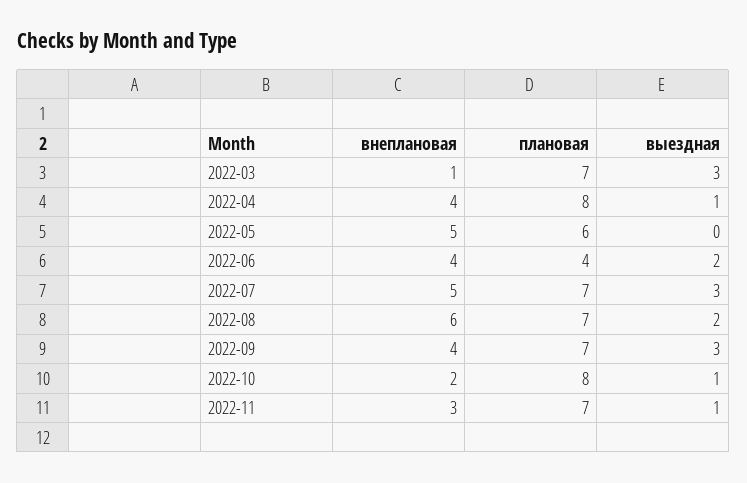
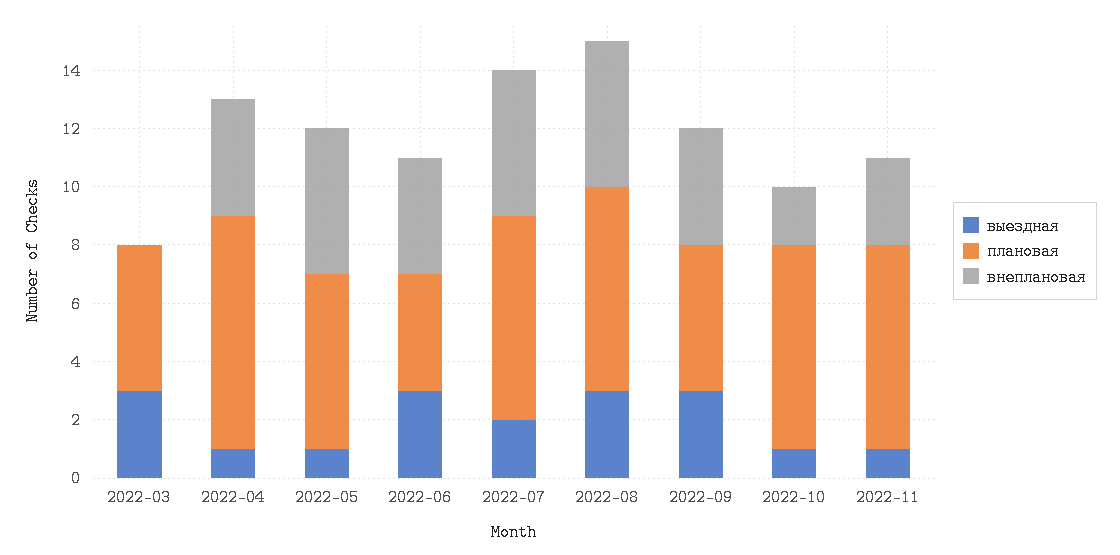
внеплановая, 2022-03: 1 -> 0
плановая, 2022-03: 7 -> 5
выездная, 2022-05: 0 -> 1
выездная, 2022-06: 2 -> 3
выездная, 2022-07: 3 -> 2
внеплановая, 2022-08: 6 -> 5
выездная, 2022-08: 2 -> 3
плановая, 2022-09: 7 -> 5
плановая, 2022-10: 8 -> 7

